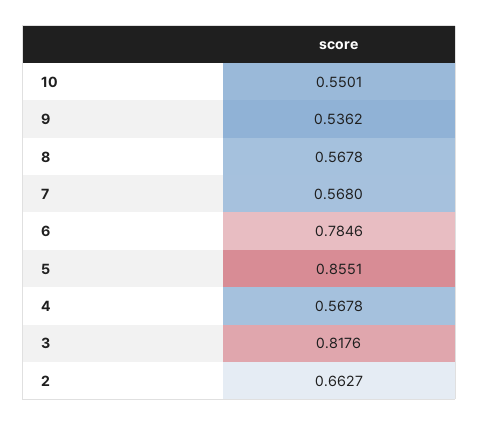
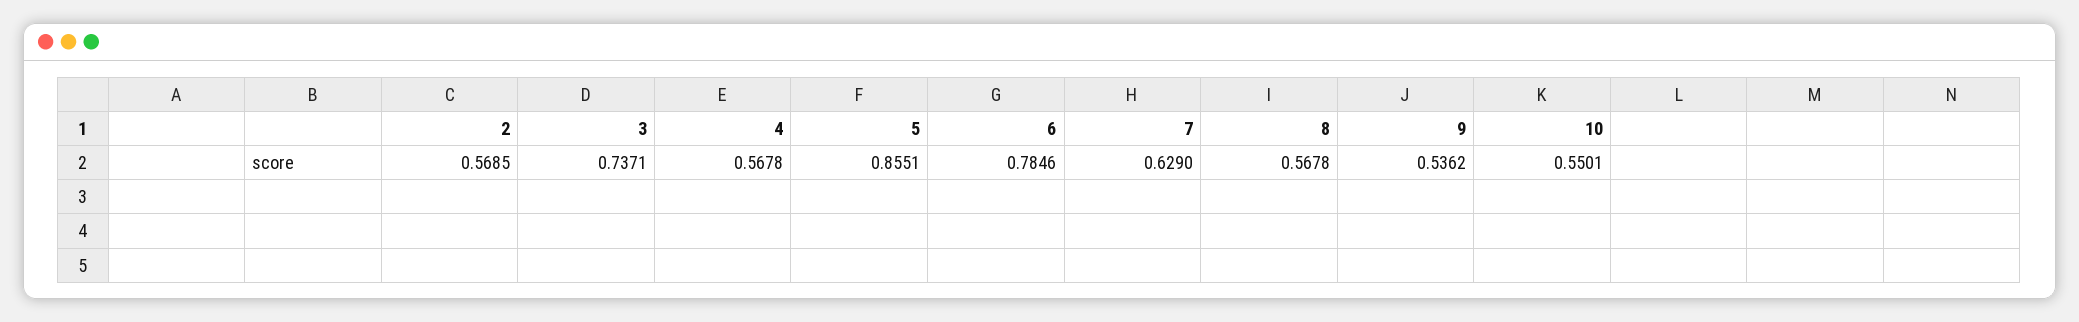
7: 0.568 -> 0.629
3: 0.8176 -> 0.7371
2: 0.6627 -> 0.5685

